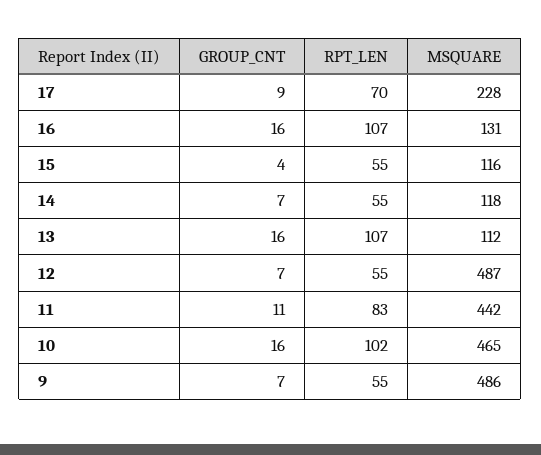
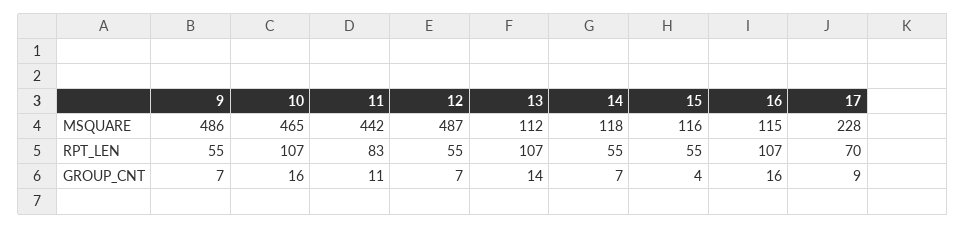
MSQUARE, 16: 131 -> 115
GROUP_CNT, 13: 16 -> 14
RPT_LEN, 10: 102 -> 107

